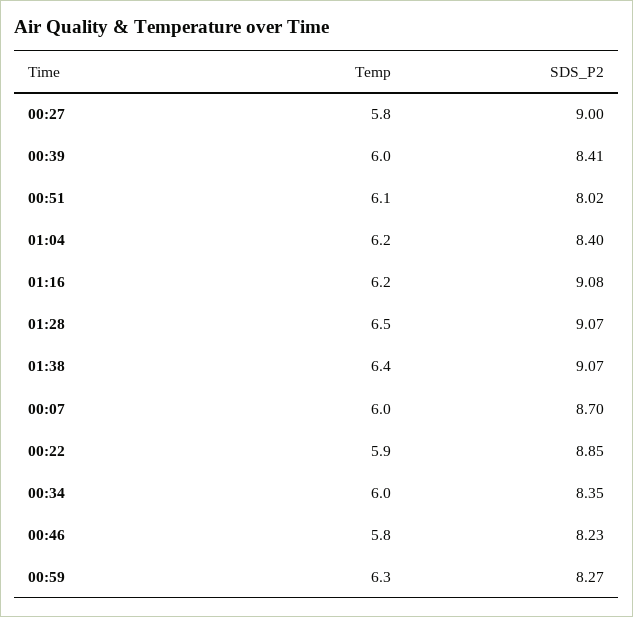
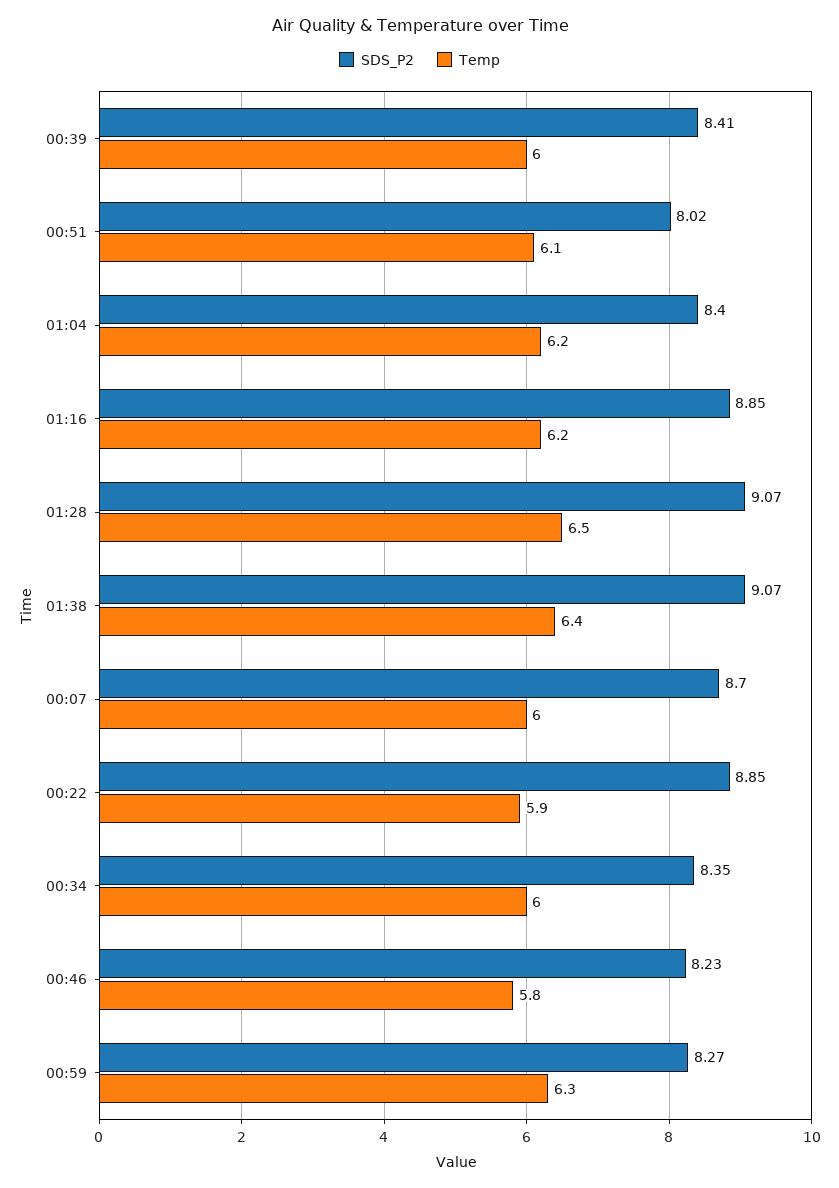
Temp, 00:27: 5.8 -> none
SDS_P2, 00:27: 9 -> none
SDS_P2, 01:16: 9.08 -> 8.85

